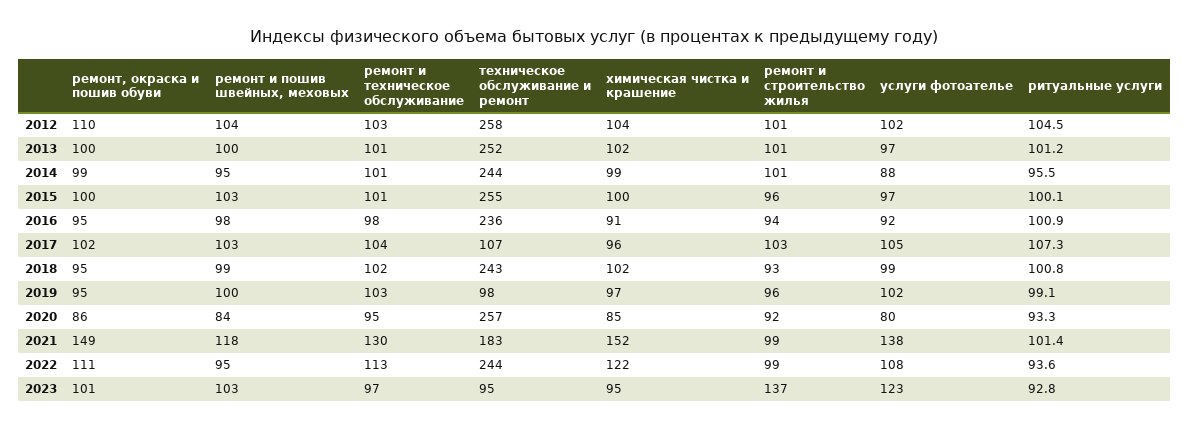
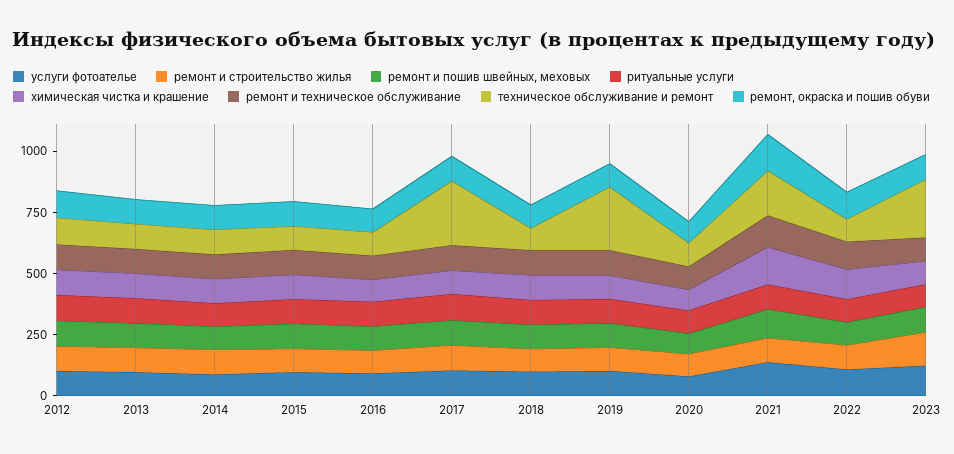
техническое обслуживание и ремонт, 2012: 258 -> 100
техническое обслуживание и ремонт, 2013: 252 -> 100
техническое обслуживание и ремонт, 2014: 244 -> 100
техническое обслуживание и ремонт, 2015: 255 -> 100
техническое обслуживание и ремонт, 2016: 236 -> 100
техническое обслуживание и ремонт, 2017: 107 -> 250
техническое обслуживание и ремонт, 2018: 243 -> 100
техническое обслуживание и ремонт, 2019: 98 -> 250
техническое обслуживание и ремонт, 2020: 257 -> 100
техническое обслуживание и ремонт, 2022: 244 -> 100
техническое обслуживание и ремонт, 2023: 95 -> 250

